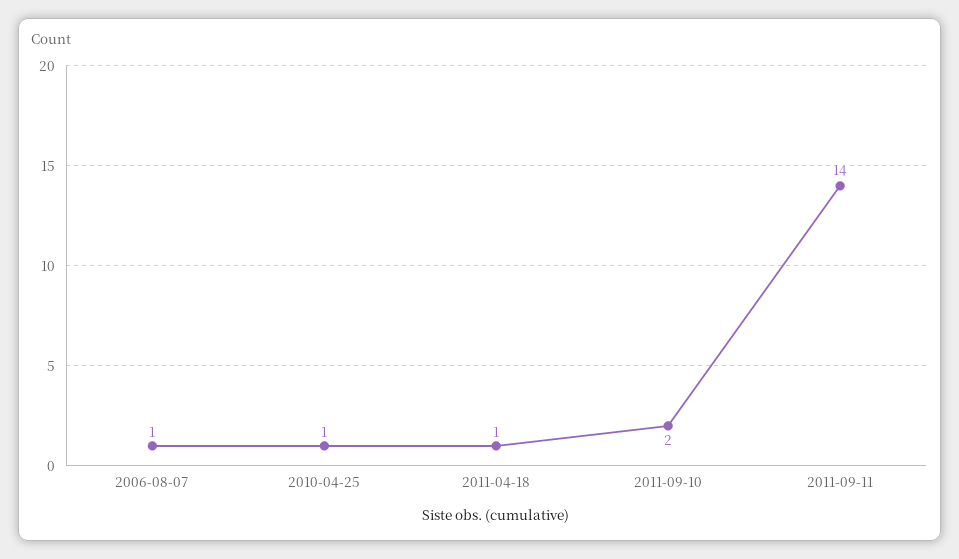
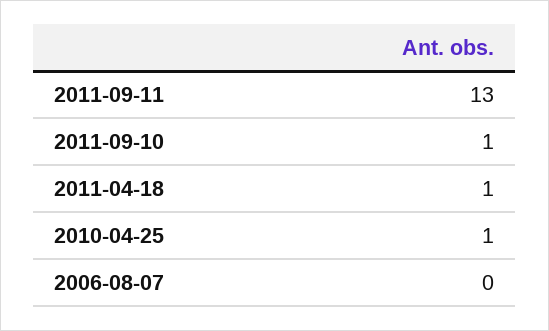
2006-08-07: 1 -> 0
2011-09-10: 2 -> 1
2011-09-11: 14 -> 13

